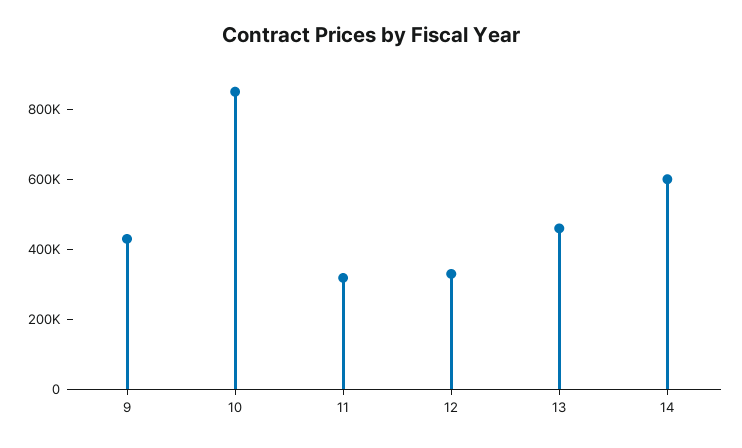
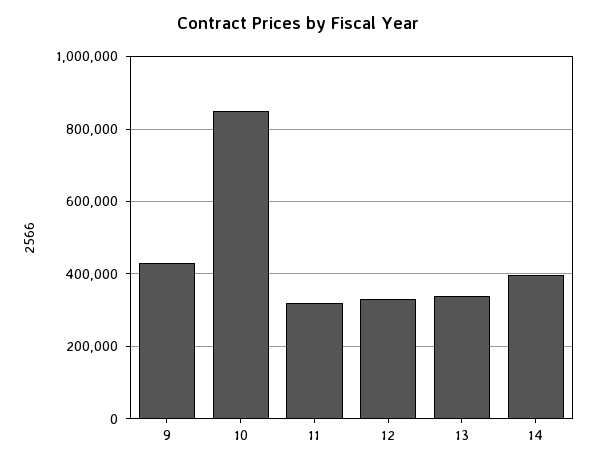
13: 450000 -> 340000
14: 600000 -> 400000

